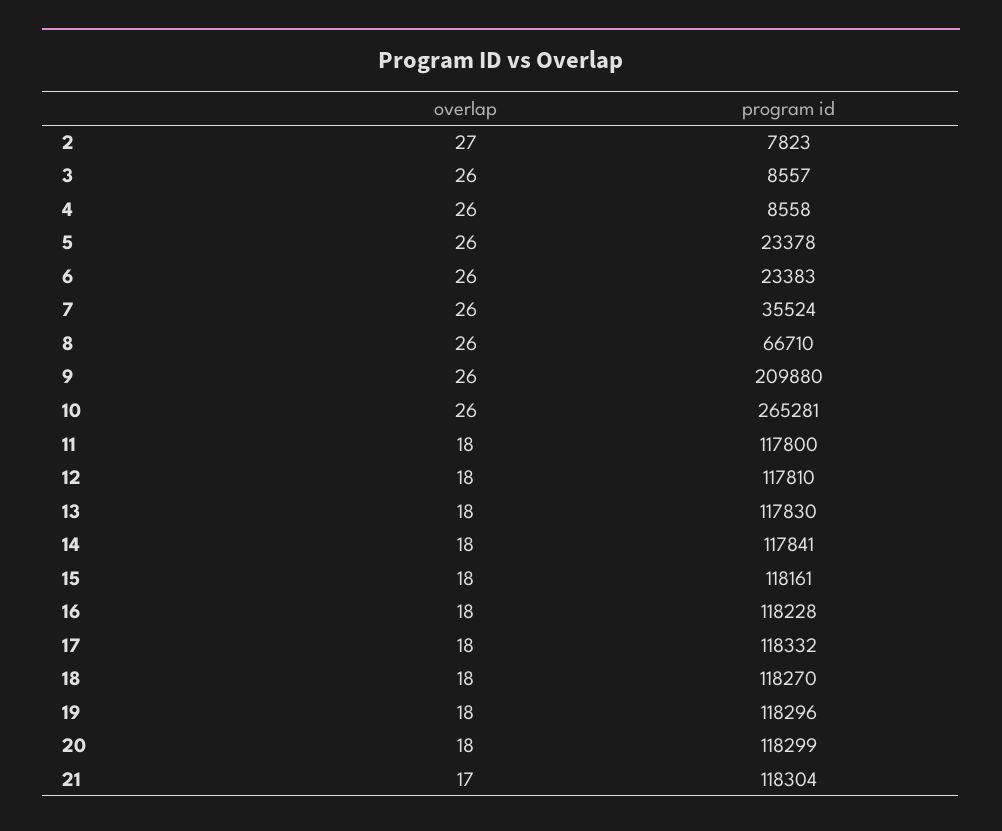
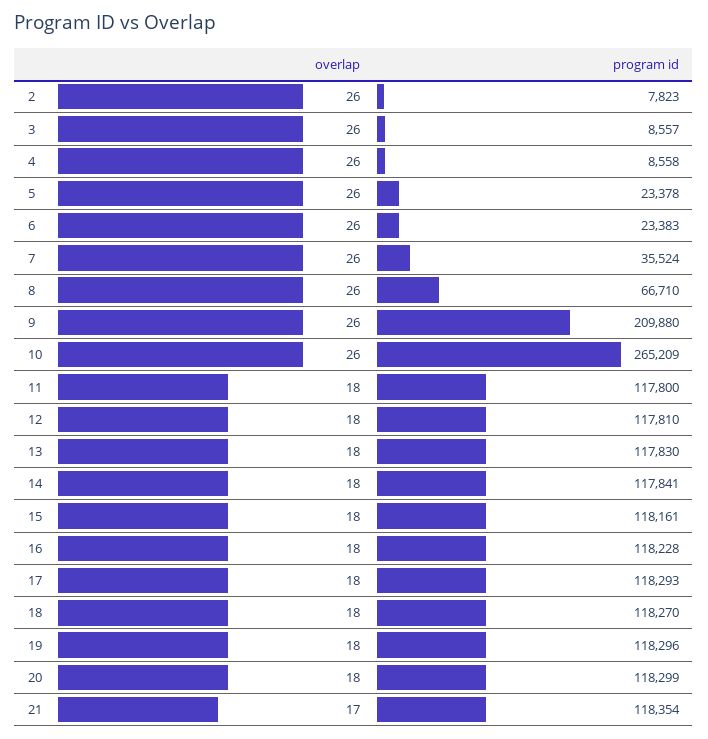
overlap, 2: 27 -> 26
program id, 10: 265281 -> 265209
program id, 17: 118332 -> 118293
program id, 21: 118304 -> 118354

